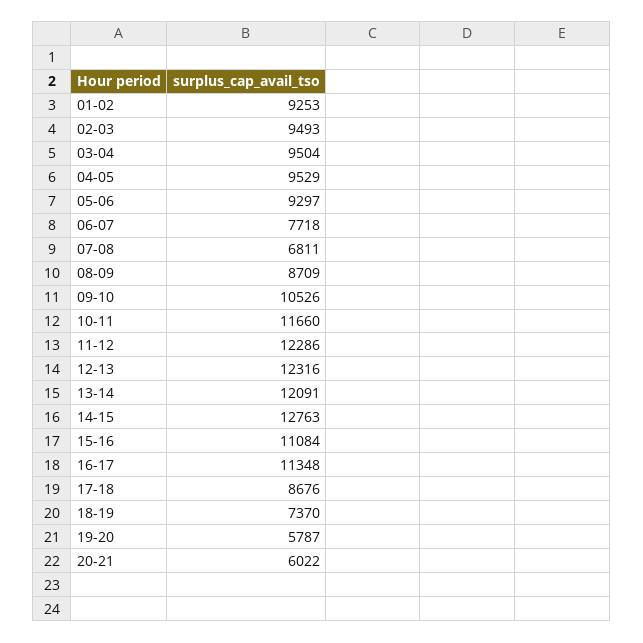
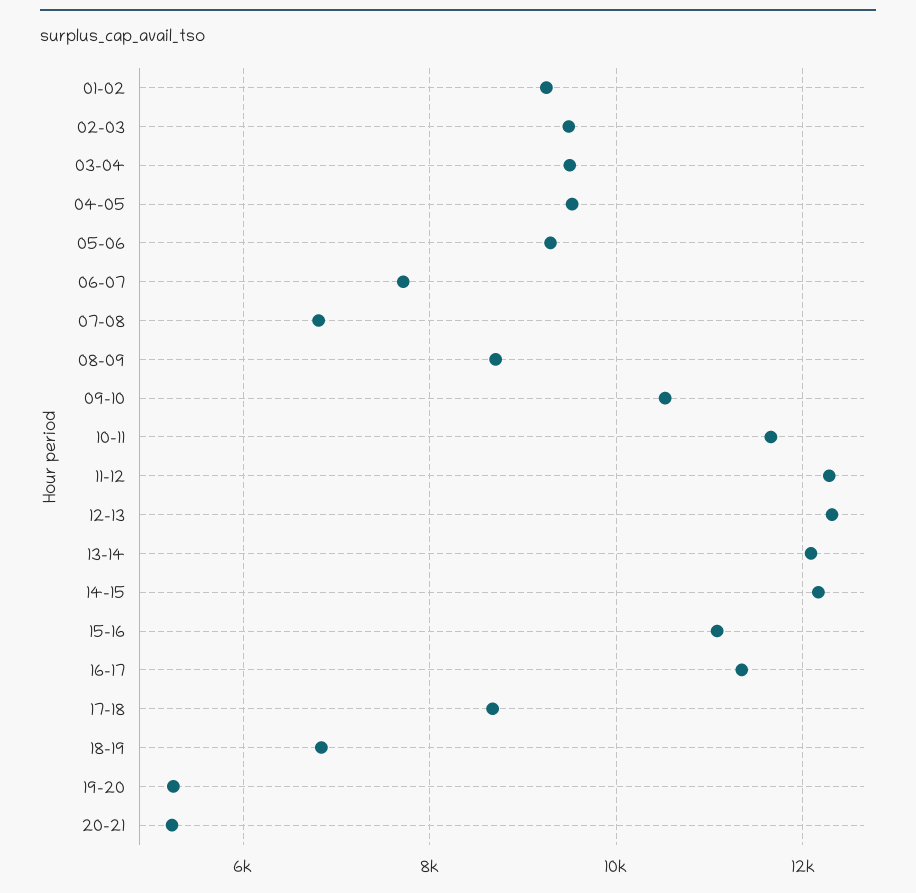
14-15: 12763 -> 12200
18-19: 7370 -> 6800
19-20: 5787 -> 5200
20-21: 6022 -> 5200

